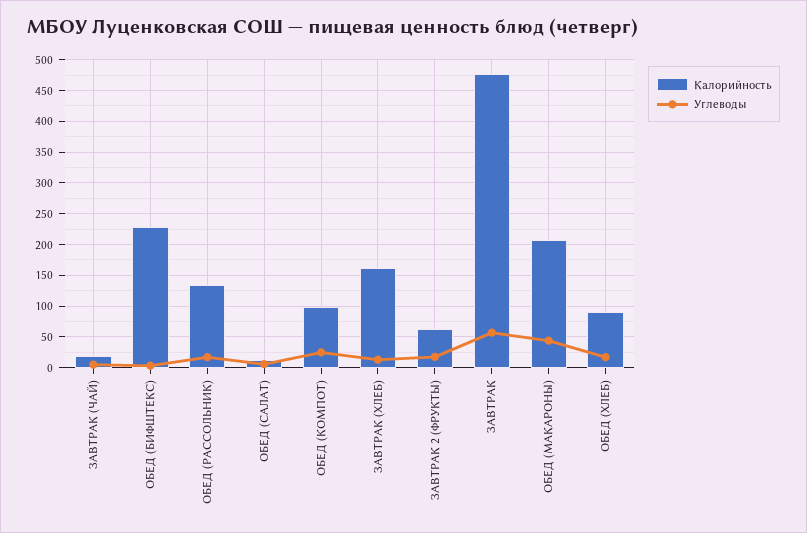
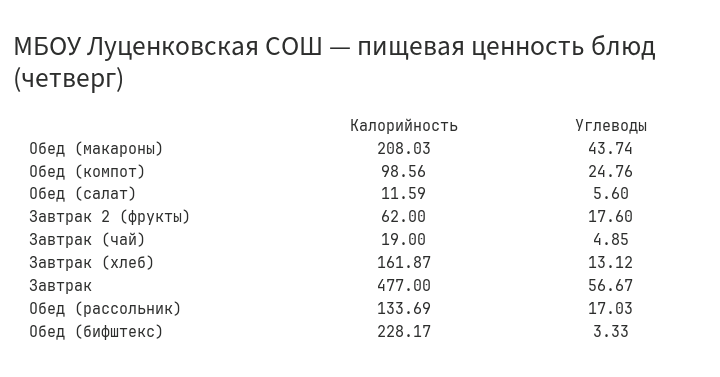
Калорийность, ОБЕД (ХЛЕБ): 90 -> none
Углеводы, ОБЕД (ХЛЕБ): 20 -> none

